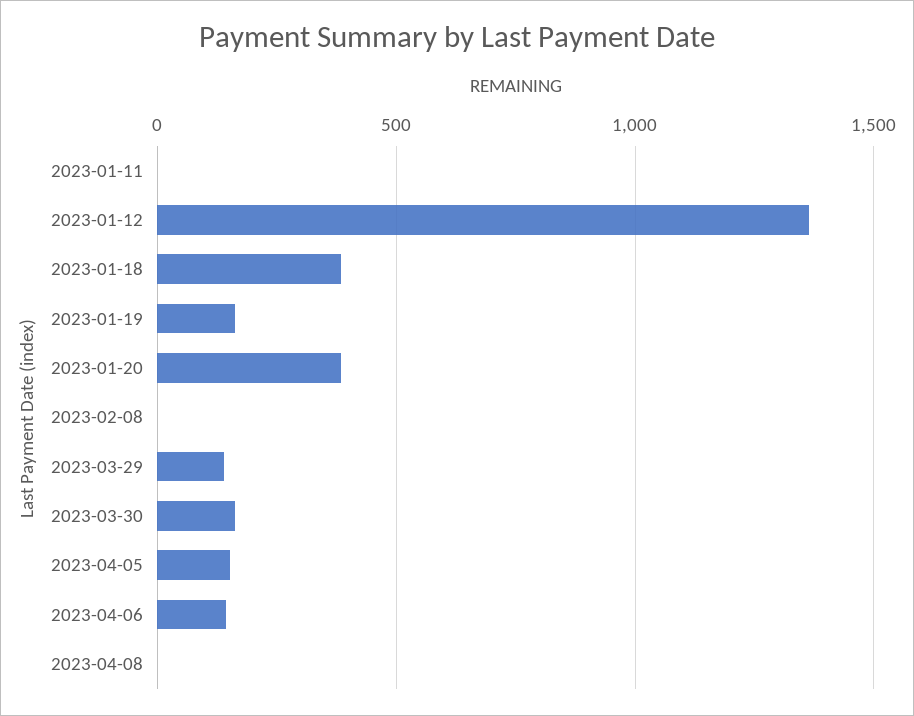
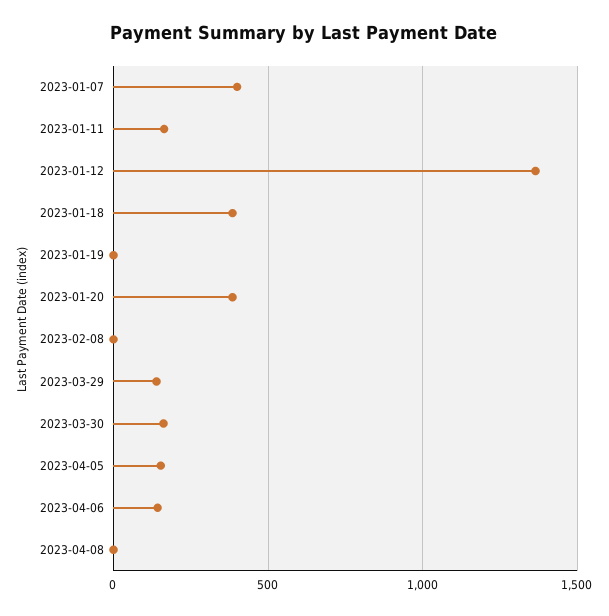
2023-01-11: 0 -> 150
2023-01-19: 150 -> 0
2023-01-07: none -> 400

